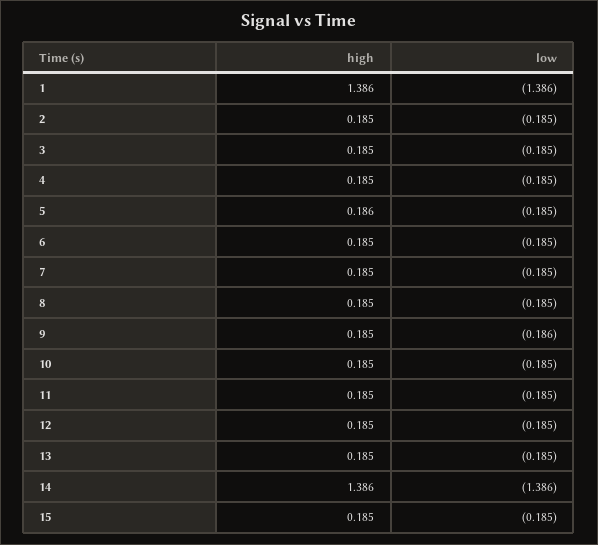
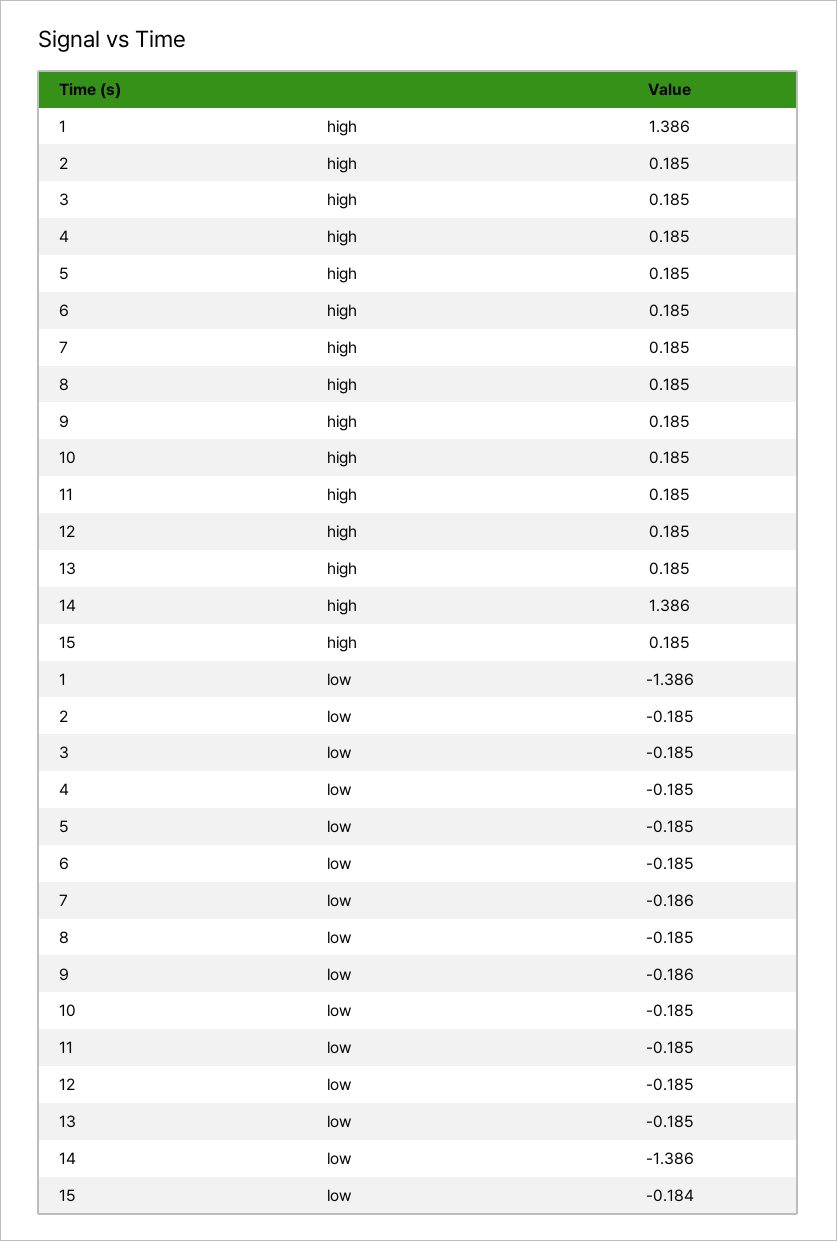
high, 5: 0.186 -> 0.185
low, 7: -0.185 -> -0.186
low, 15: -0.185 -> -0.184

